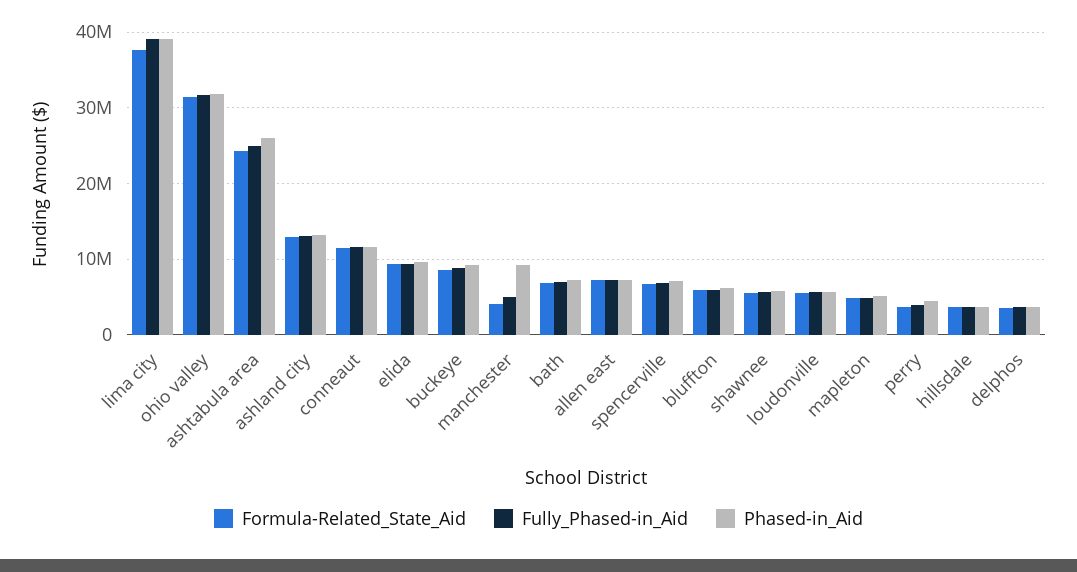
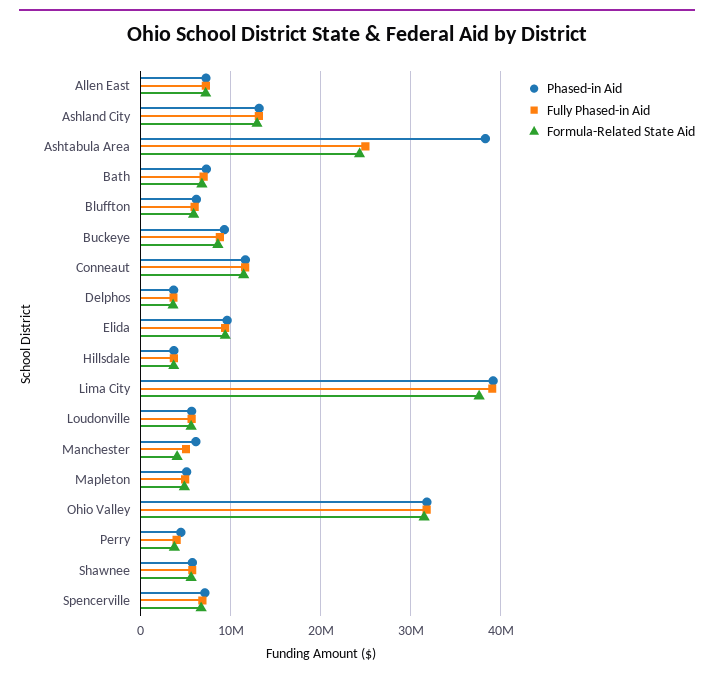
Phased-in_Aid, ashtabula area: 26000000 -> 38000000
Phased-in_Aid, manchester: 9000000 -> 6000000

